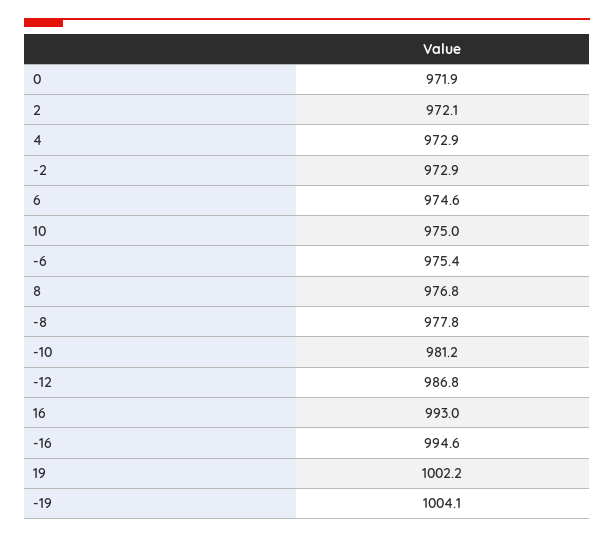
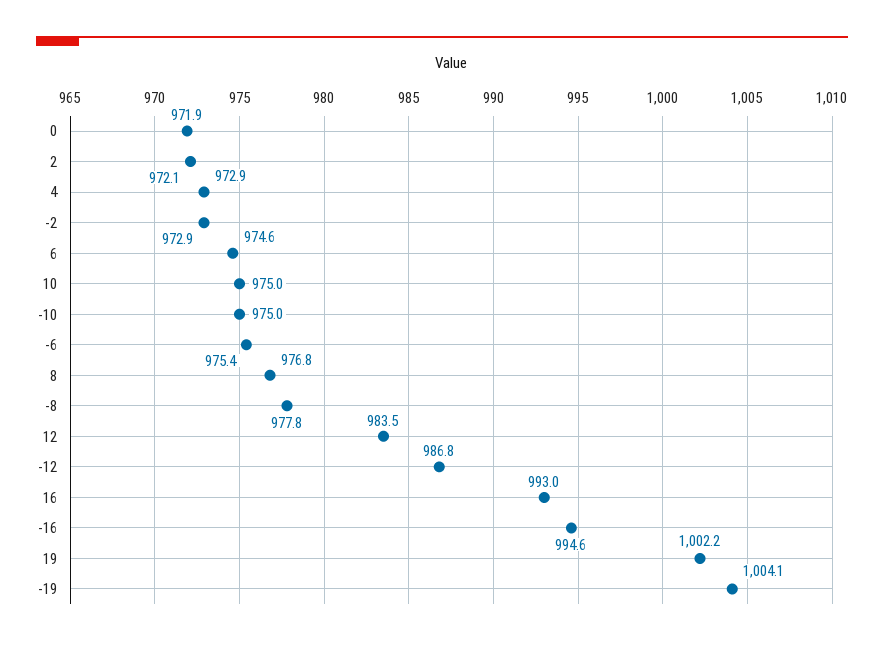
-10: 981.2 -> 975
12: none -> 983.5

